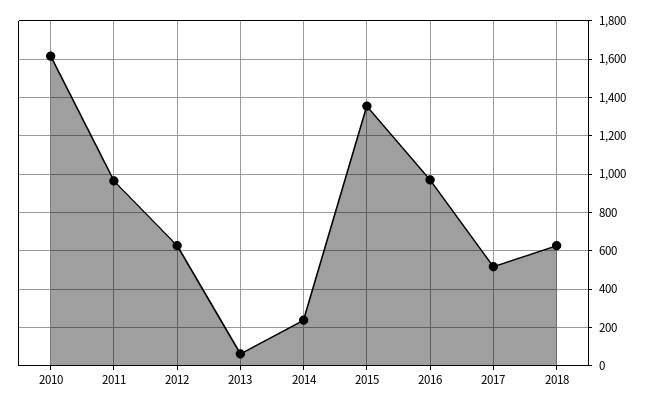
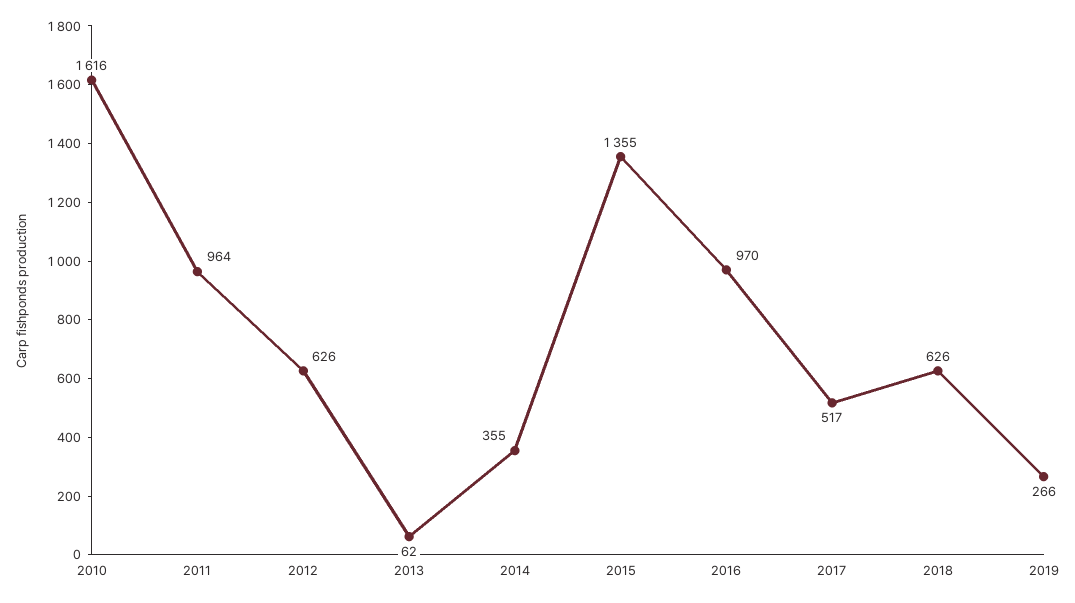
2014: 250 -> 355
2019: none -> 266

